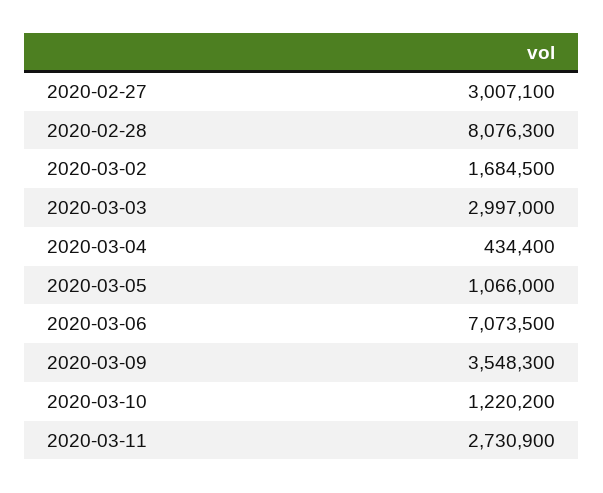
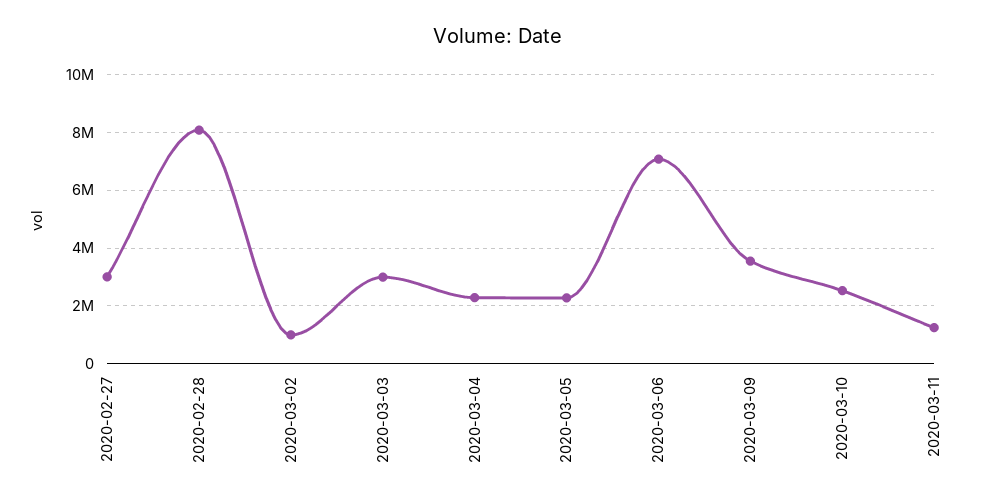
2020-03-02: 1684500 -> 1000000
2020-03-04: 434400 -> 2250000
2020-03-05: 1066000 -> 2250000
2020-03-10: 1220200 -> 2500000
2020-03-11: 2730900 -> 1250000

